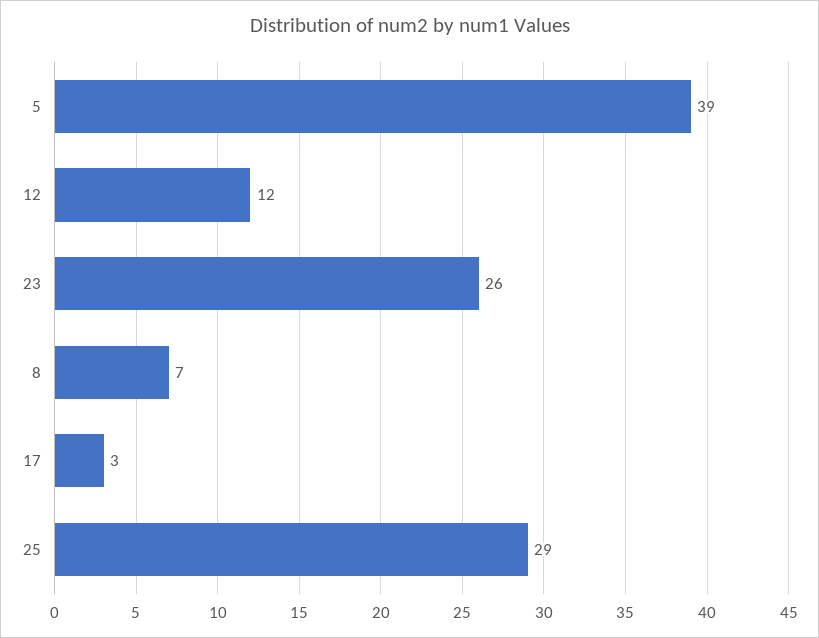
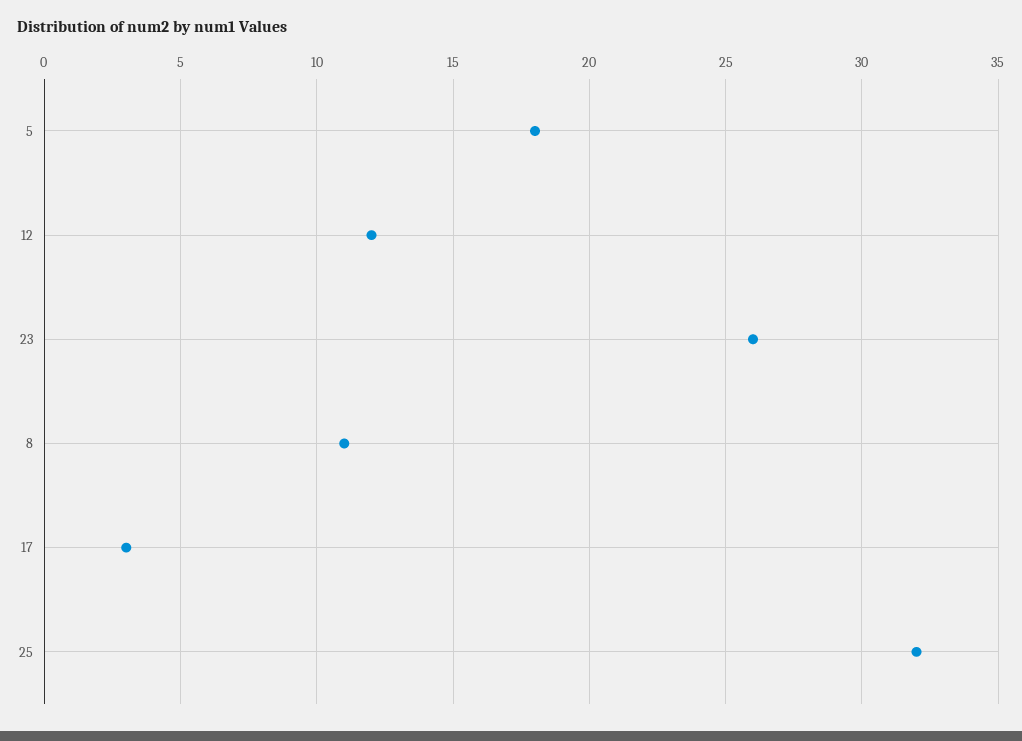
5: 39 -> 18
8: 7 -> 11
25: 29 -> 32

